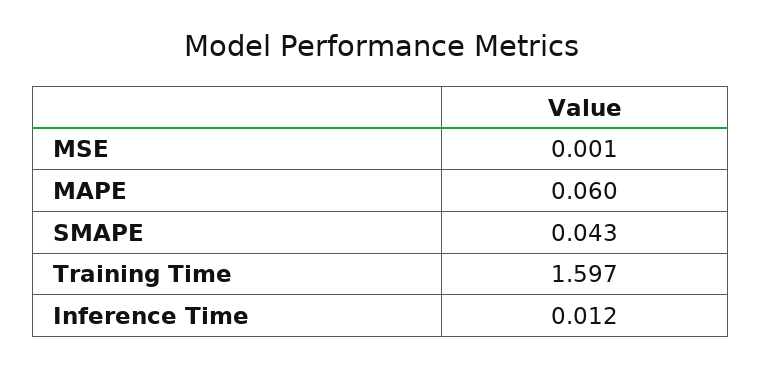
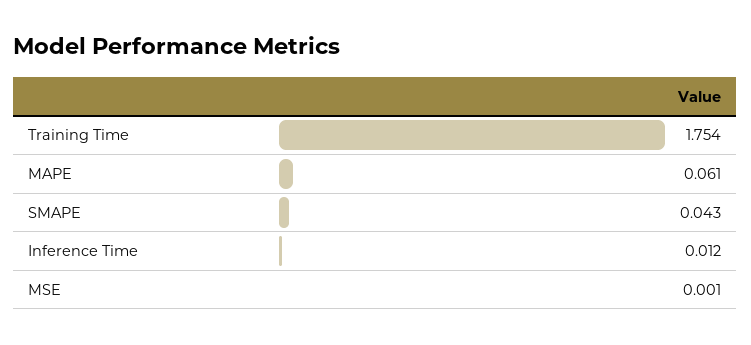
MAPE: 0.06 -> 0.061
Training Time: 1.597 -> 1.754

